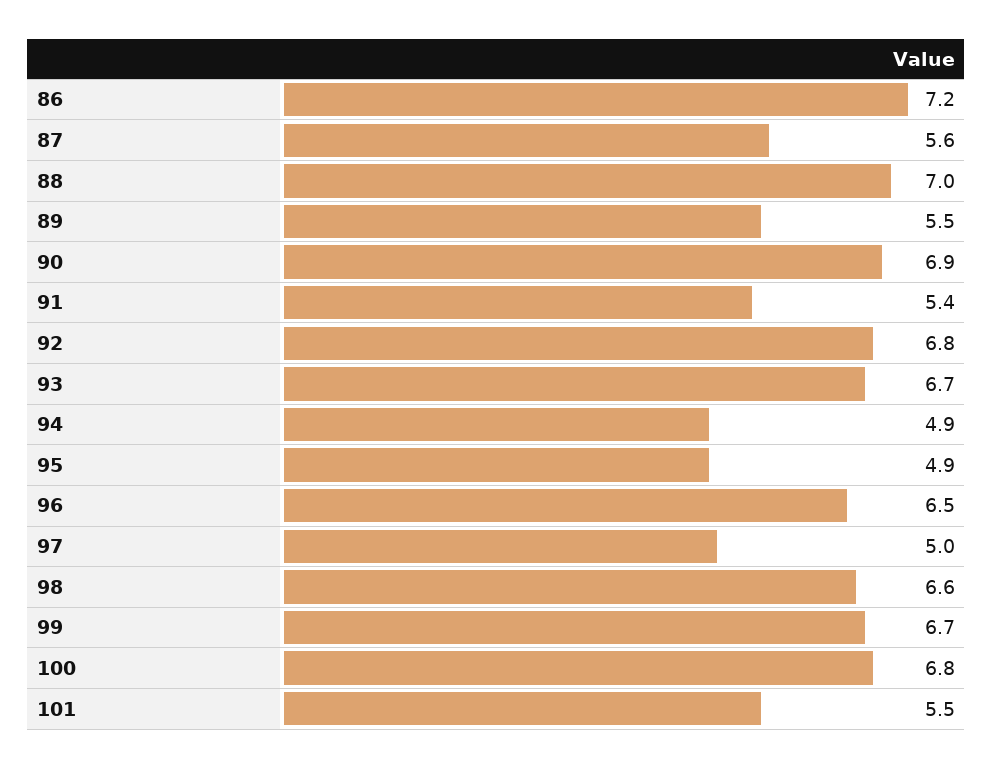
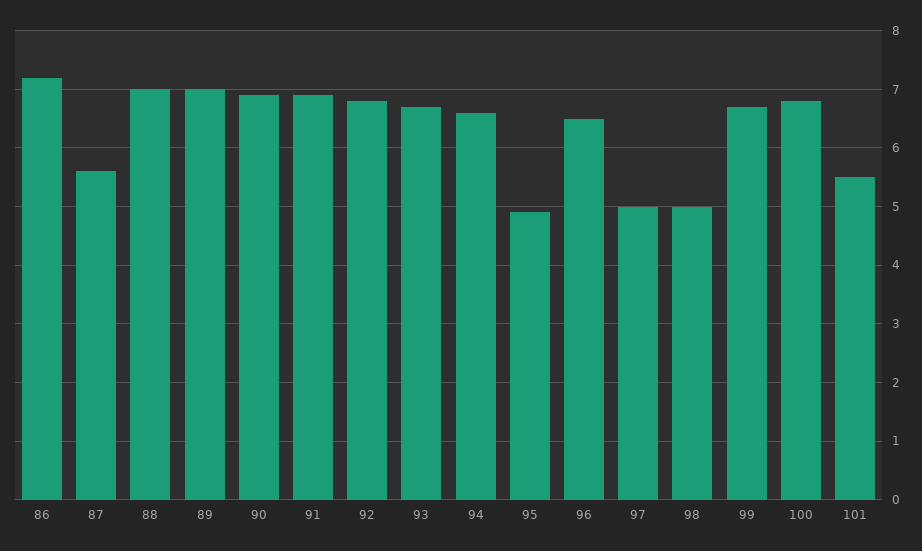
89: 5.5 -> 7
91: 5.4 -> 7
94: 4.9 -> 6.5
98: 6.6 -> 5

